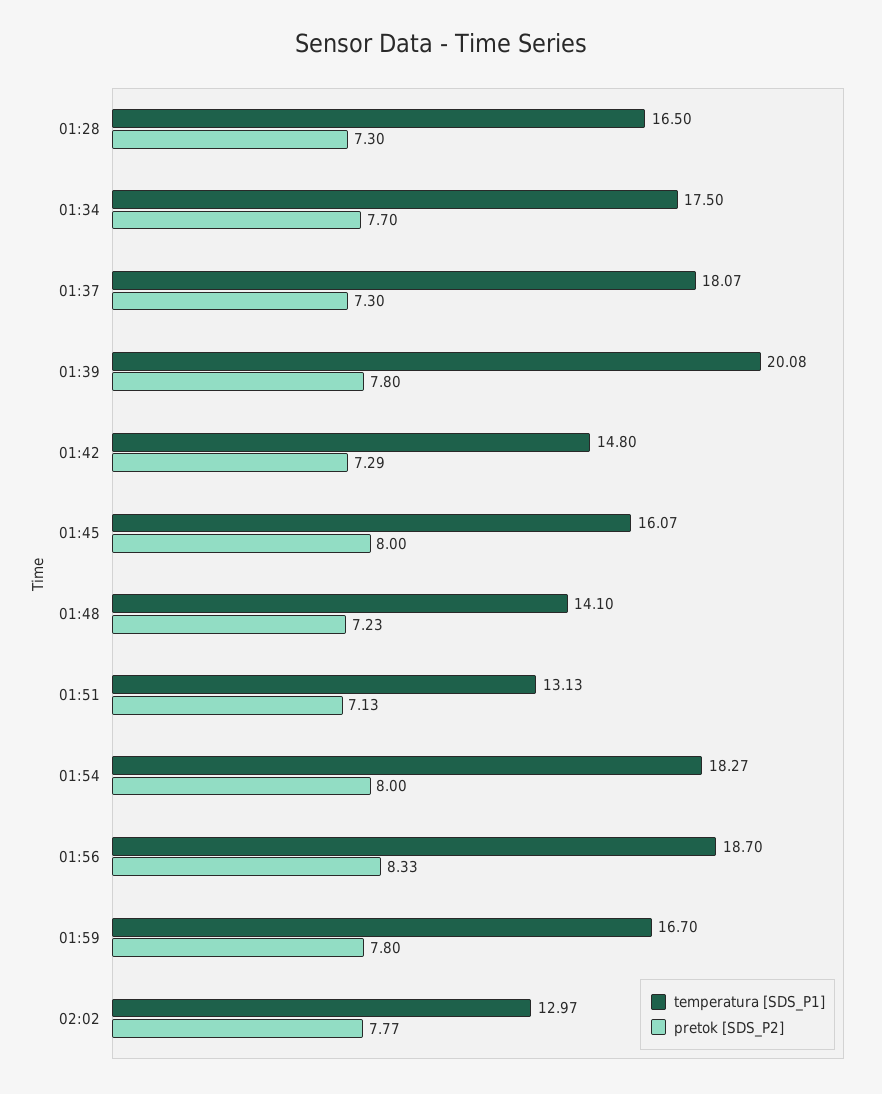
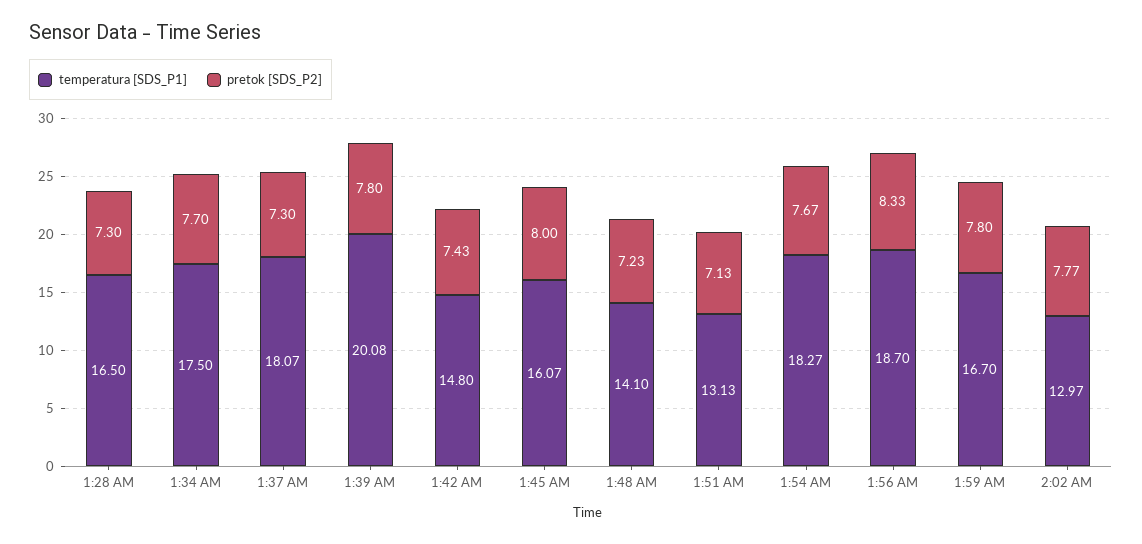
pretok [SDS_P2], 01:42: 7.29 -> 7.43
pretok [SDS_P2], 01:54: 8 -> 7.67

